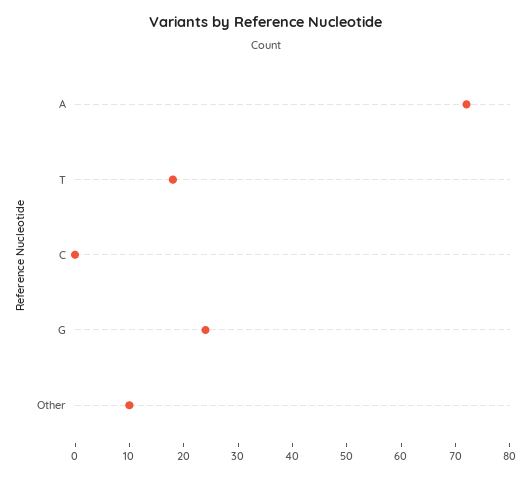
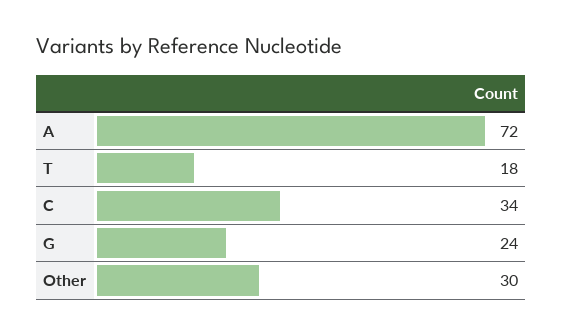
C: 0 -> 34
Other: 10 -> 30

